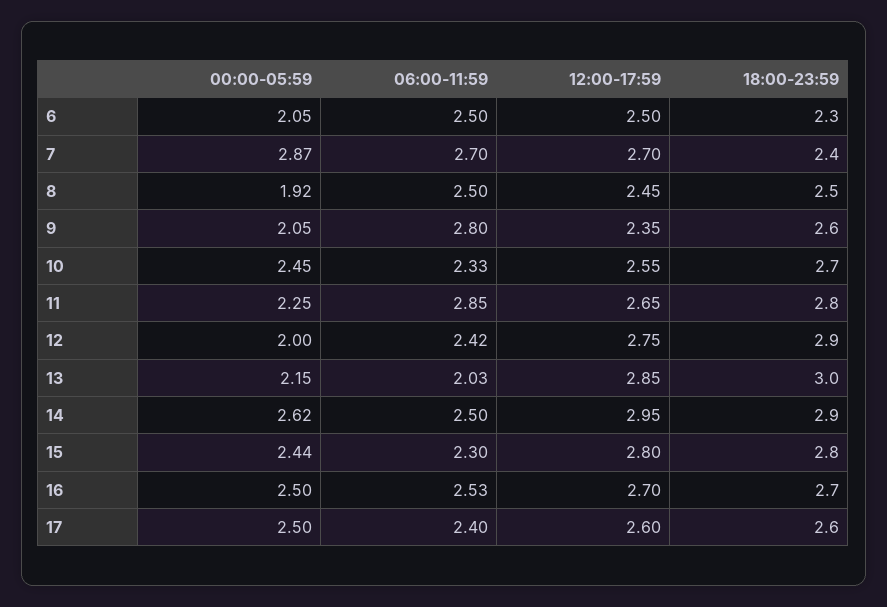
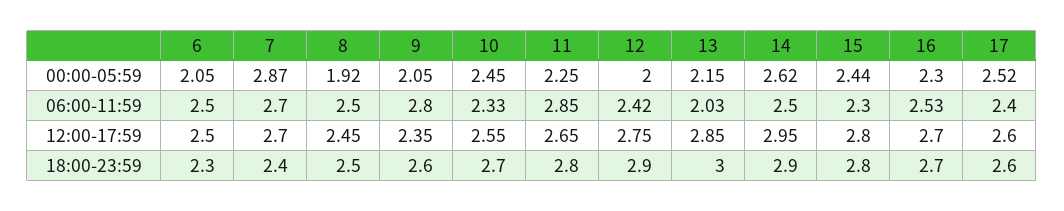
00:00-05:59, 16: 2.5 -> 2.3
00:00-05:59, 17: 2.5 -> 2.52

